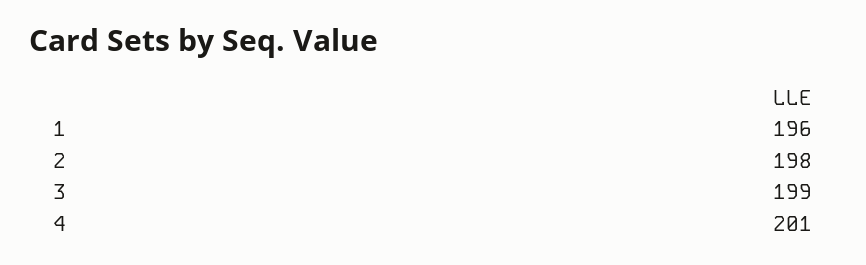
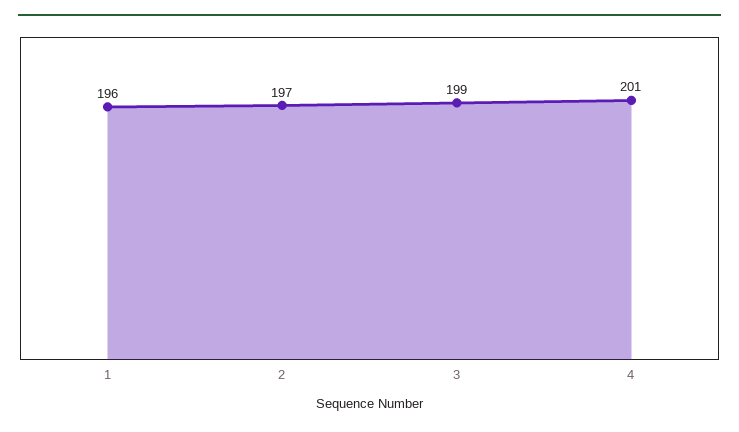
2: 198 -> 197

